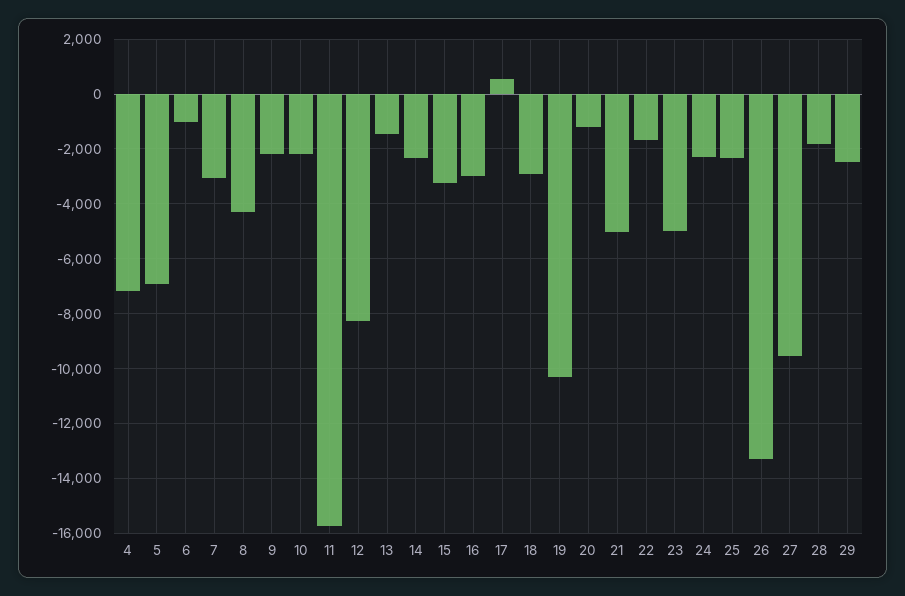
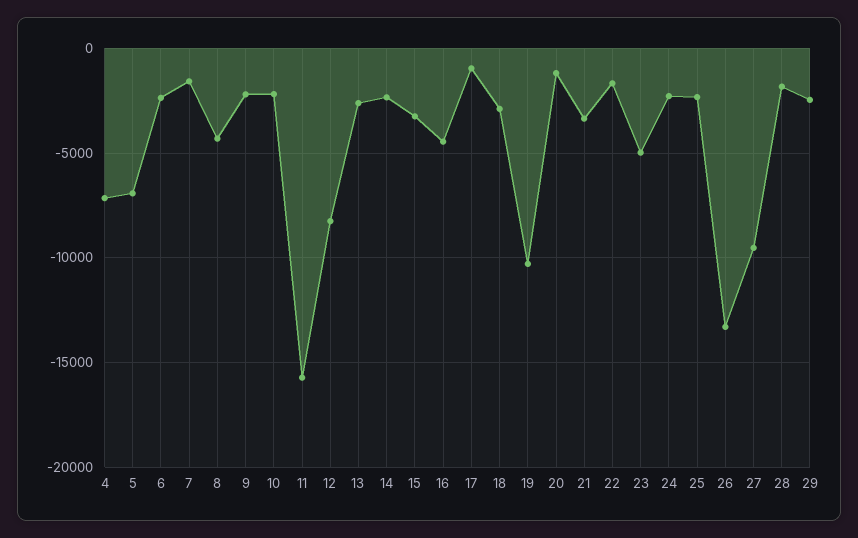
6: -1000 -> -2500
7: -3000 -> -1500
13: -1500 -> -2500
16: -3000 -> -4500
17: 500 -> -1000
21: -5000 -> -3500

